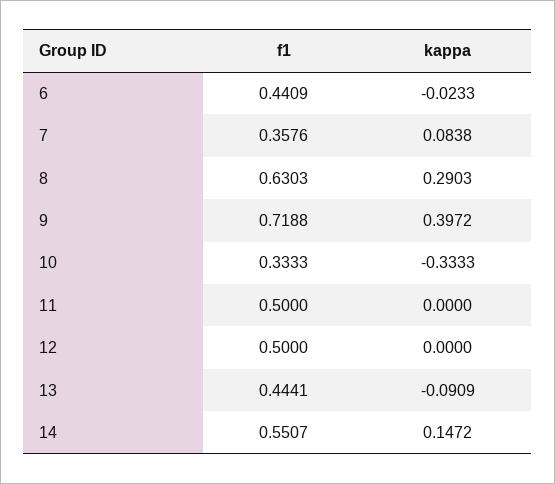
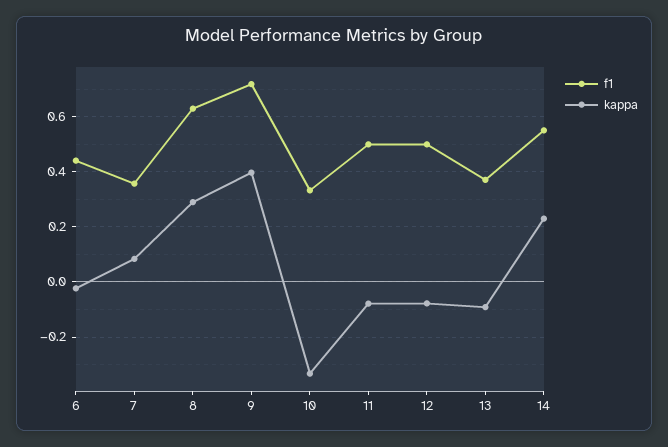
kappa, 11: 0 -> -0.075
kappa, 12: 0 -> -0.075
f1, 13: 0.4441 -> 0.375
kappa, 14: 0.1472 -> 0.225

